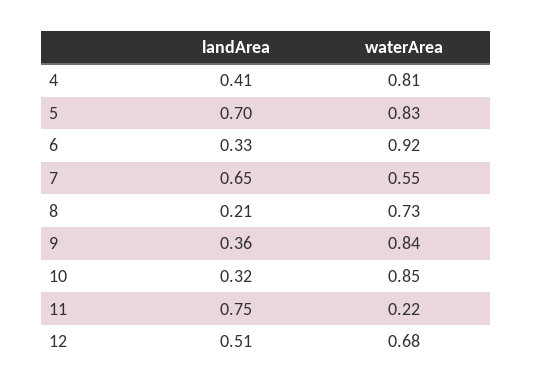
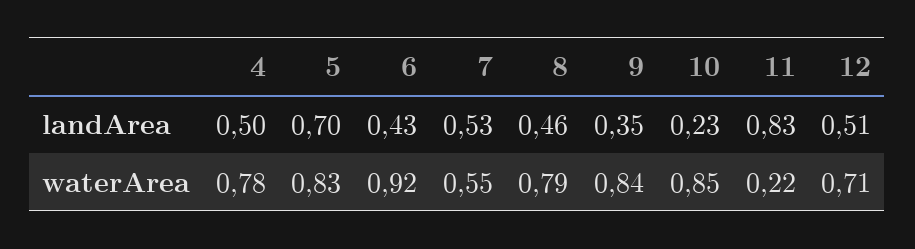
landArea, 4: 0.41 -> 0.5
waterArea, 4: 0.81 -> 0.78
landArea, 6: 0.33 -> 0.43
landArea, 7: 0.65 -> 0.53
landArea, 8: 0.21 -> 0.46
waterArea, 8: 0.73 -> 0.79
landArea, 9: 0.36 -> 0.35
landArea, 10: 0.32 -> 0.23
landArea, 11: 0.75 -> 0.83
waterArea, 12: 0.68 -> 0.71

